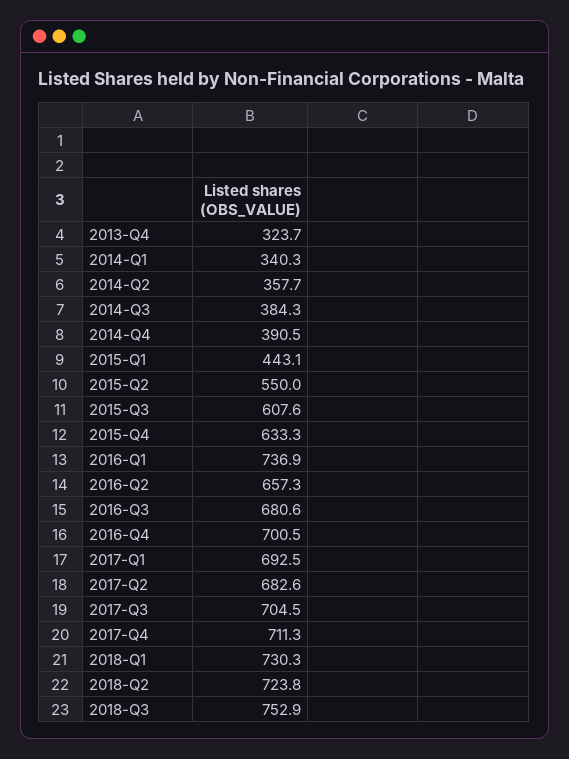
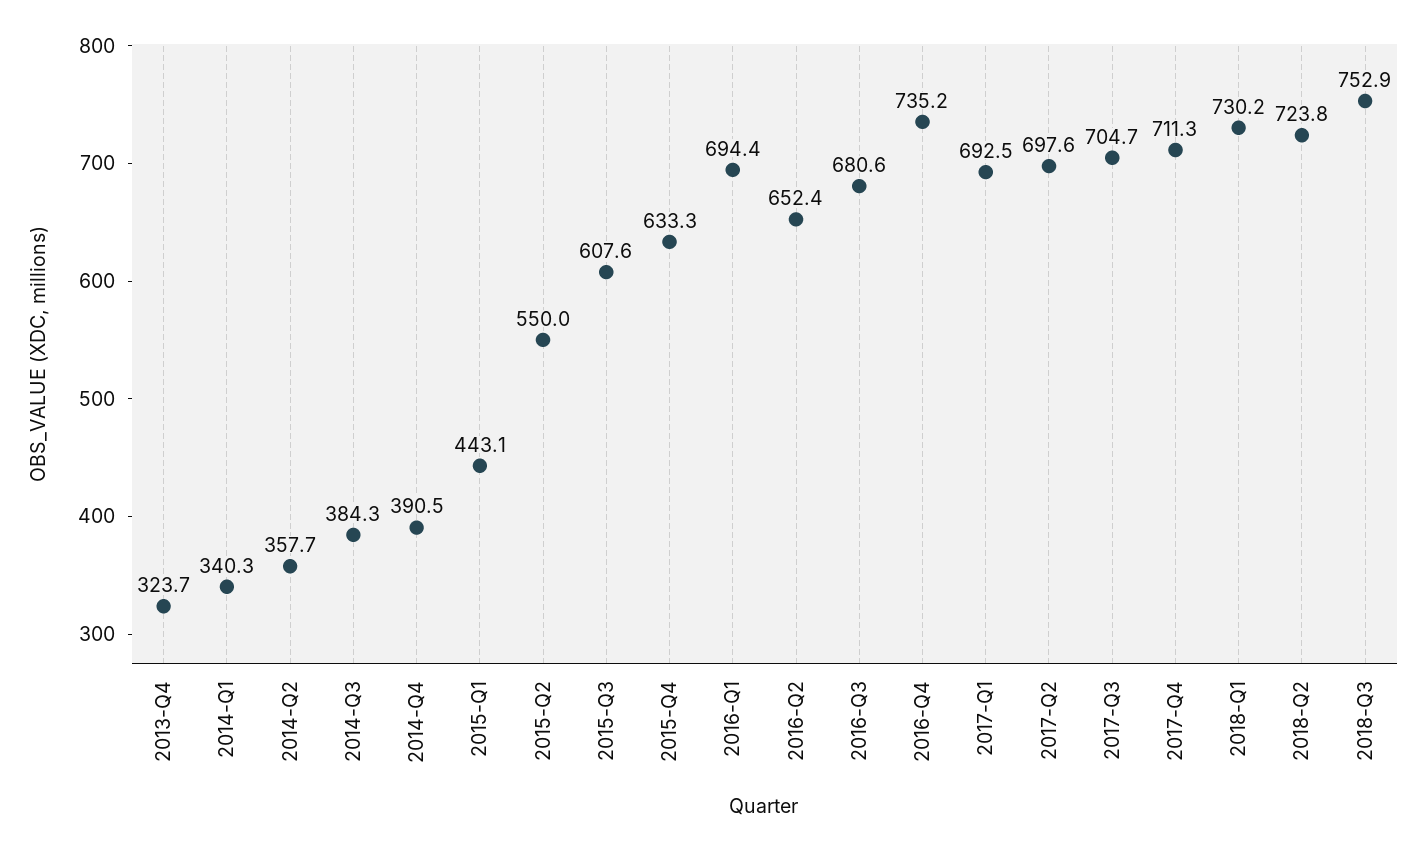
2016-Q1: 736.9 -> 694.4
2016-Q2: 657.3 -> 652.4
2016-Q4: 700.5 -> 735.2
2017-Q2: 682.6 -> 697.6
2017-Q3: 704.5 -> 704.7
2018-Q1: 730.3 -> 730.2

